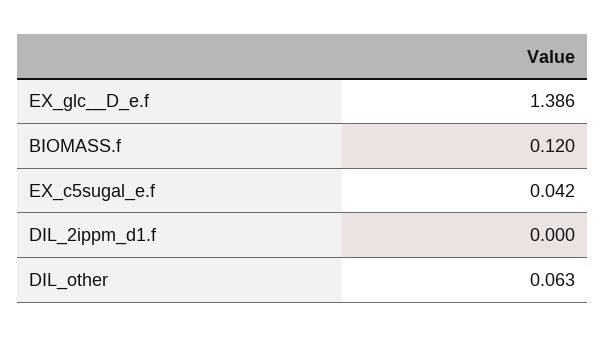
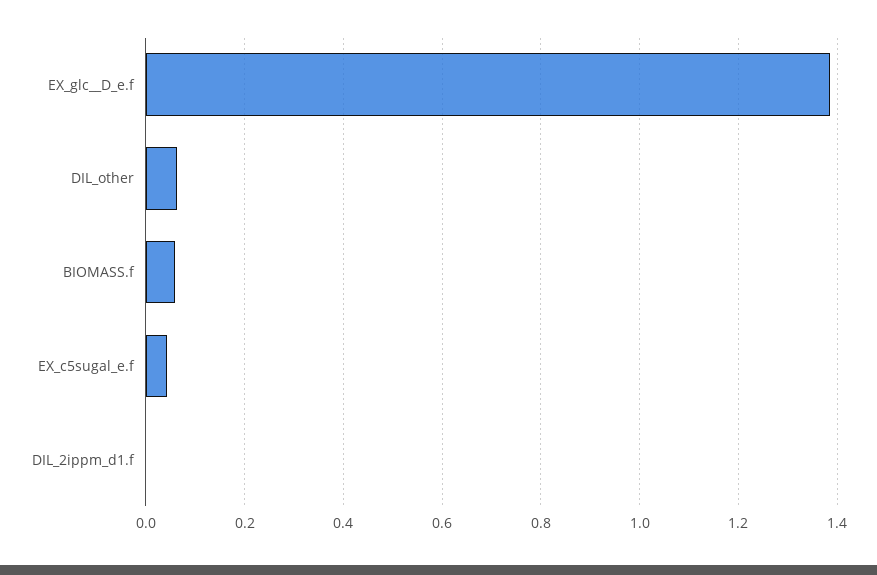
BIOMASS.f: 0.12 -> 0.06

